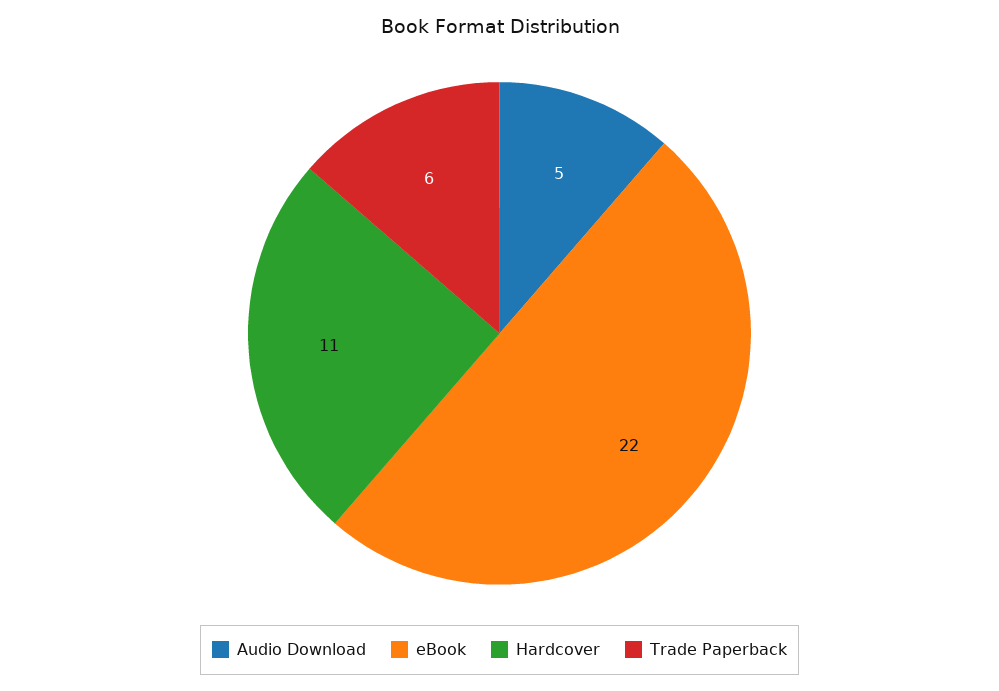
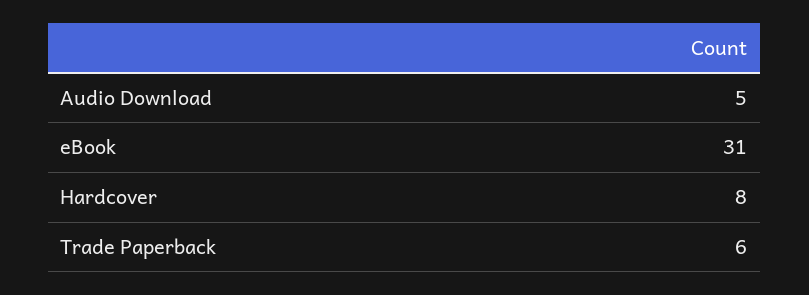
eBook: 22 -> 31
Hardcover: 11 -> 8

